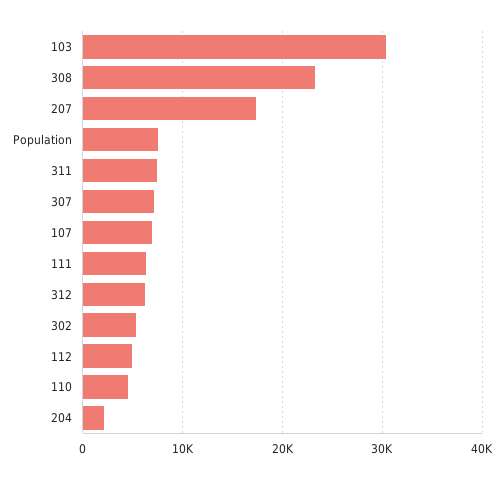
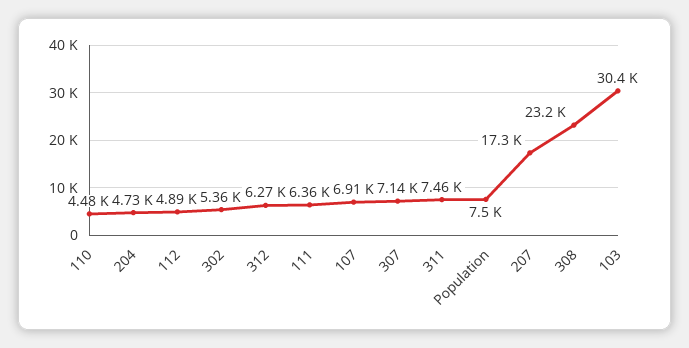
204: 2000 -> 4730

